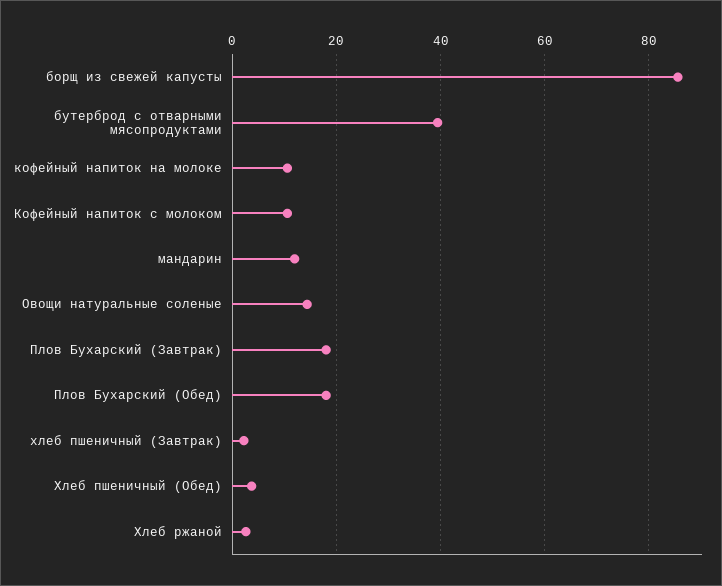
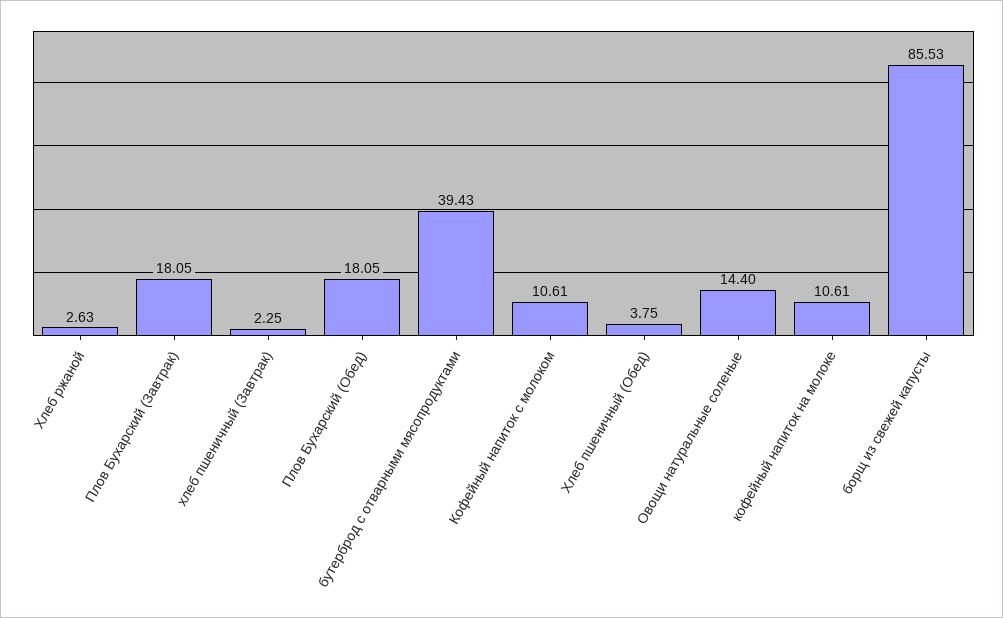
мандарин: 12 -> none

